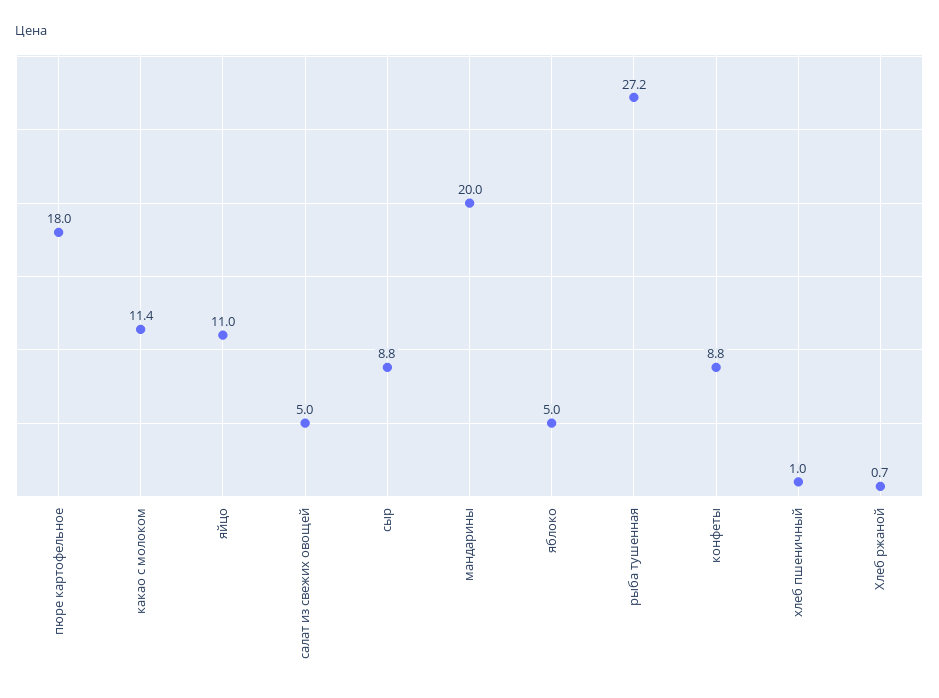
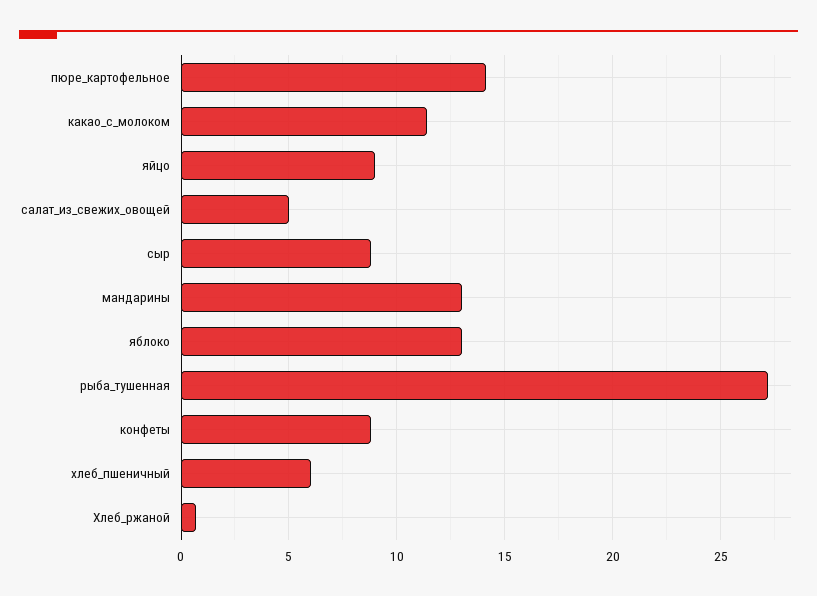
пюре картофельное: 18 -> 14
яйцо: 11 -> 9
мандарины: 20 -> 13
яблоко: 5 -> 13
хлеб пшеничный: 1 -> 6

